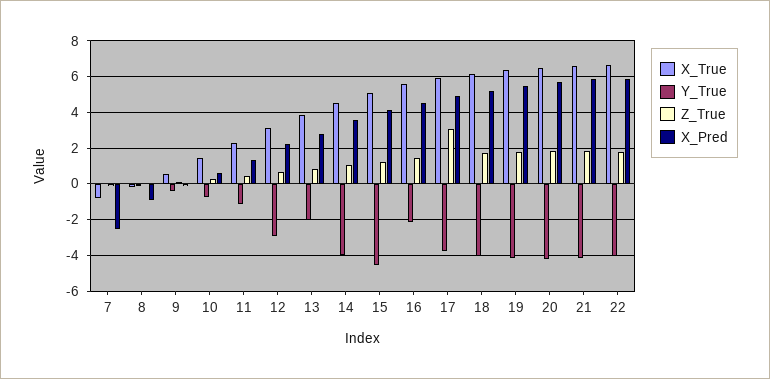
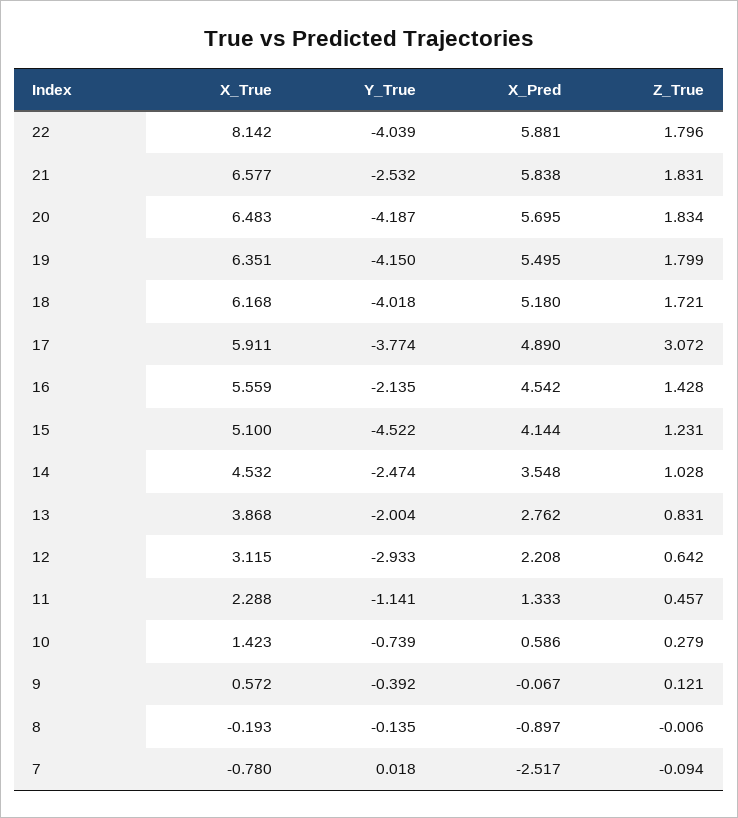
Y_True, 14: -4 -> -2.474
Y_True, 21: -4 -> -2.532
X_True, 22: 6.5 -> 8.142

